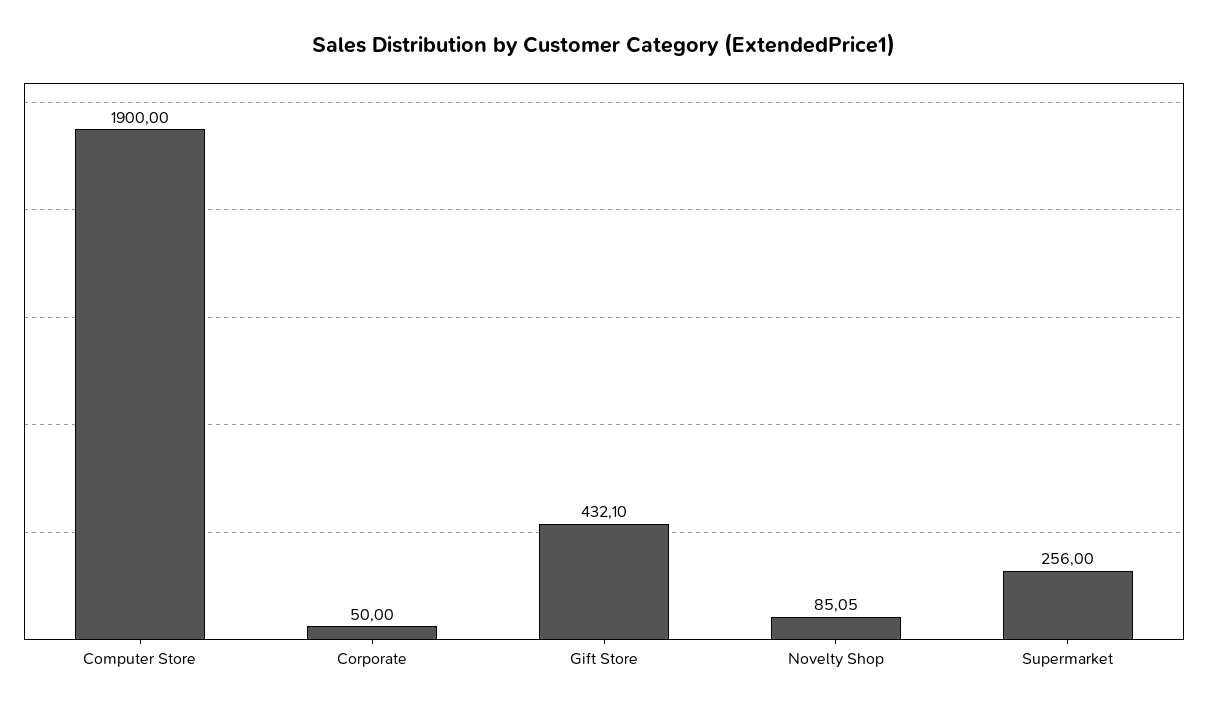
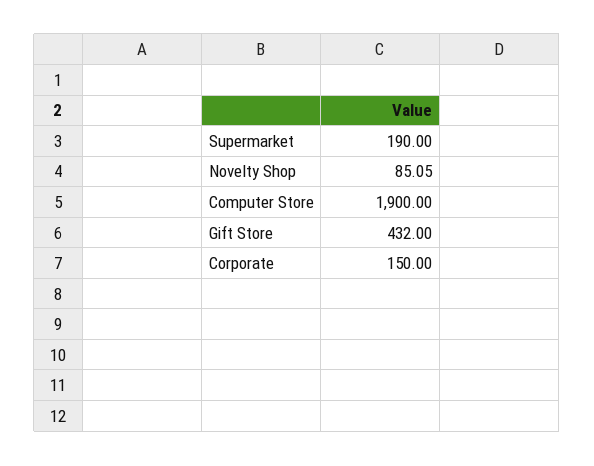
Corporate: 50 -> 150
Gift Store: 432.1 -> 432
Supermarket: 256 -> 190

